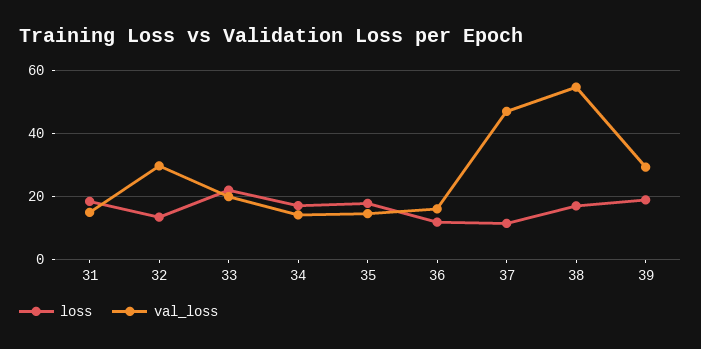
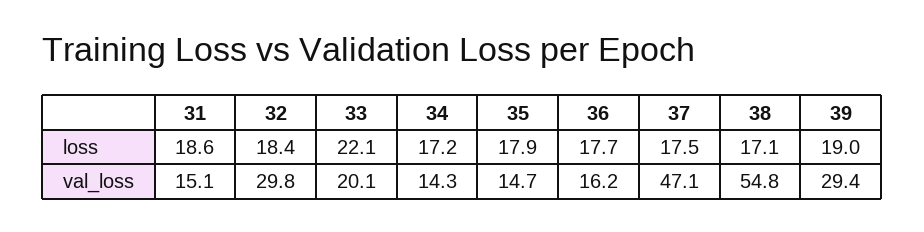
loss, 32: 14 -> 18.4
loss, 36: 12 -> 17.7
loss, 37: 12 -> 17.5

